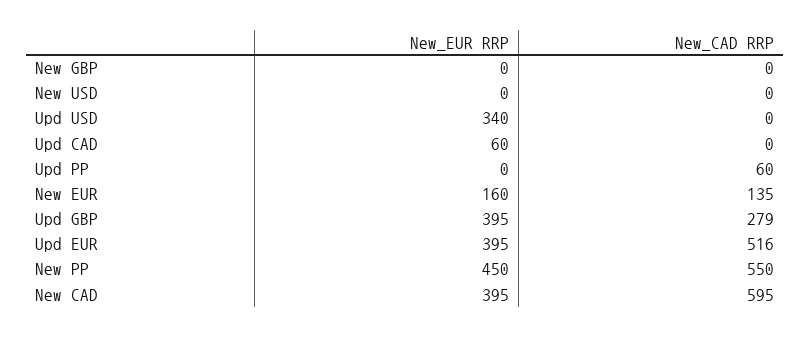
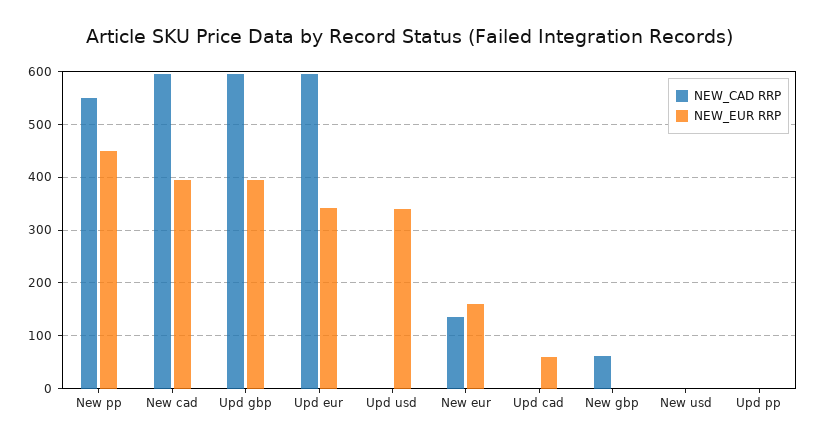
New_CAD RRP, New GBP: 0 -> 60
New_CAD RRP, Upd PP: 60 -> 0
New_CAD RRP, Upd GBP: 279 -> 600
New_EUR RRP, Upd EUR: 395 -> 340
New_CAD RRP, Upd EUR: 516 -> 600

